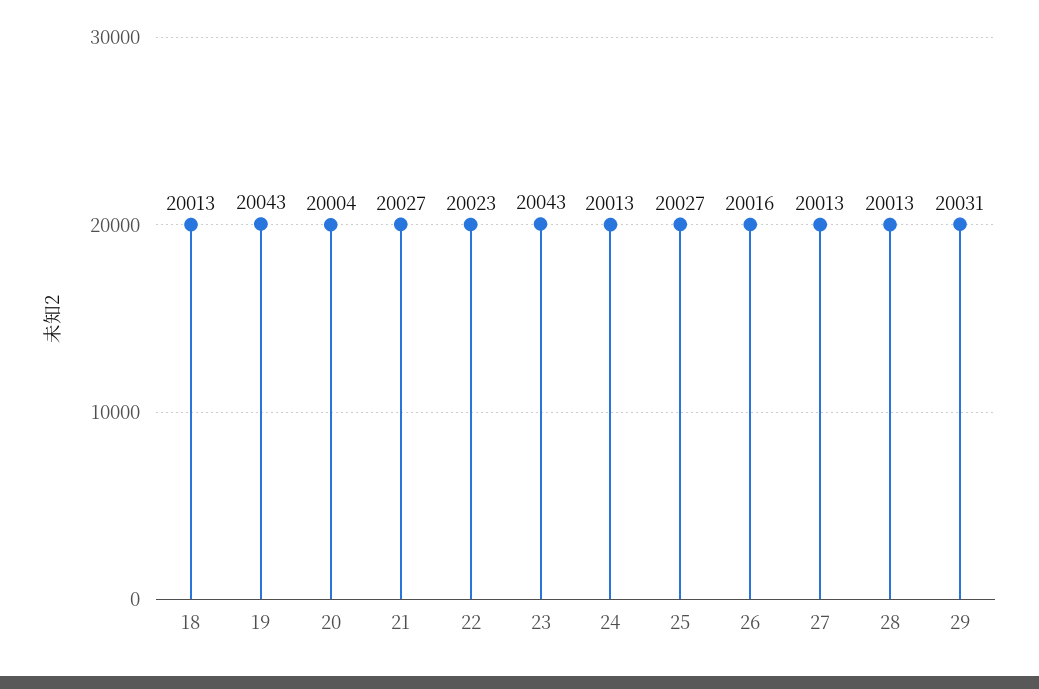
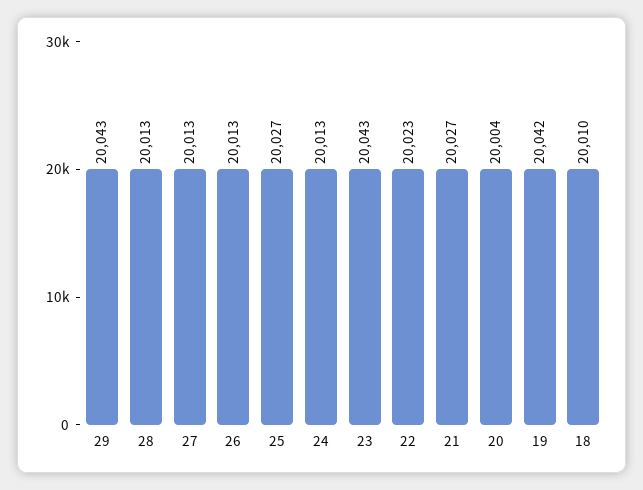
18: 20013 -> 20010
19: 20043 -> 20042
26: 20016 -> 20013
29: 20031 -> 20043

